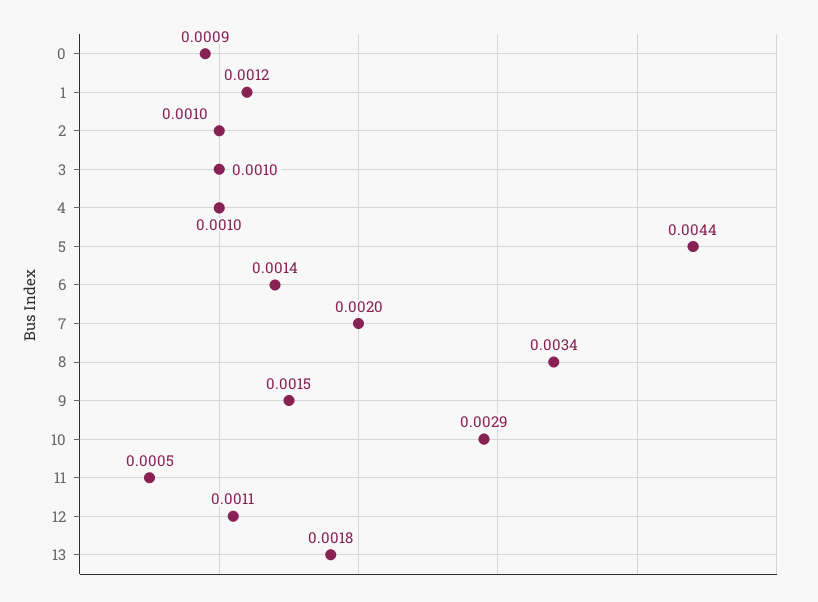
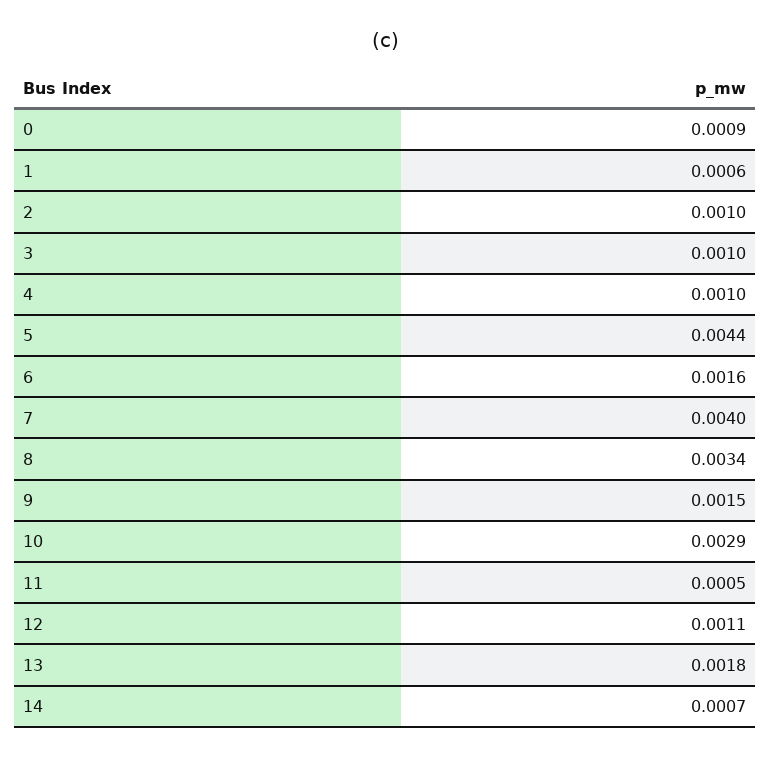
1: 0.0012 -> 0.0006
6: 0.0014 -> 0.0016
7: 0.002 -> 0.004
14: none -> 0.0007

